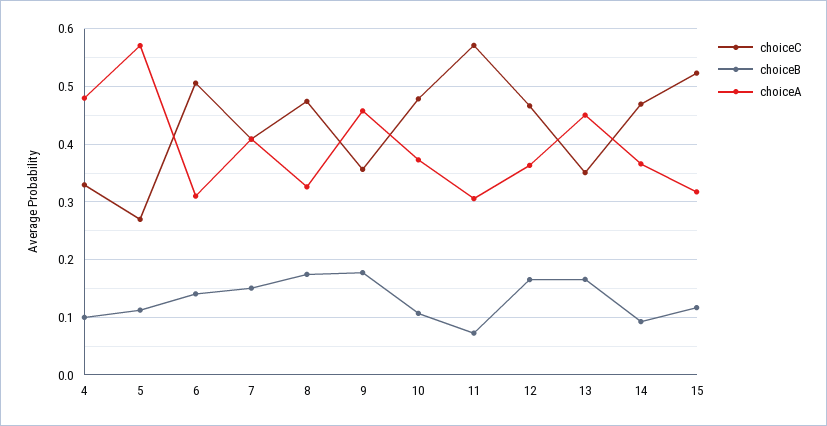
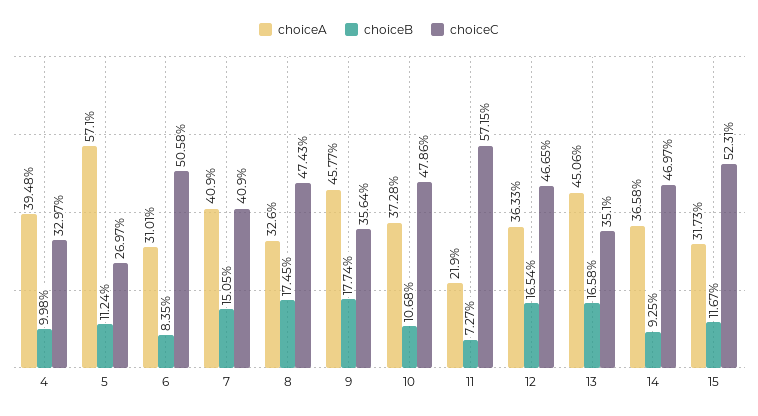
choiceA, 4: 0.48 -> 0.3948
choiceB, 6: 0.14 -> 0.0835
choiceA, 11: 0.3 -> 0.219

